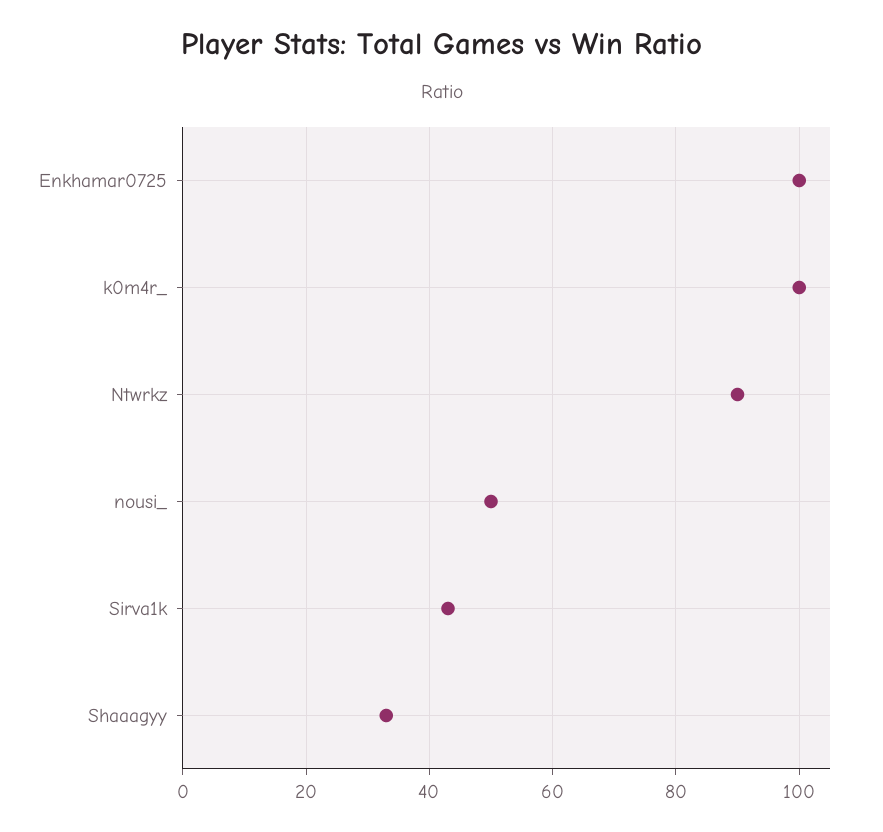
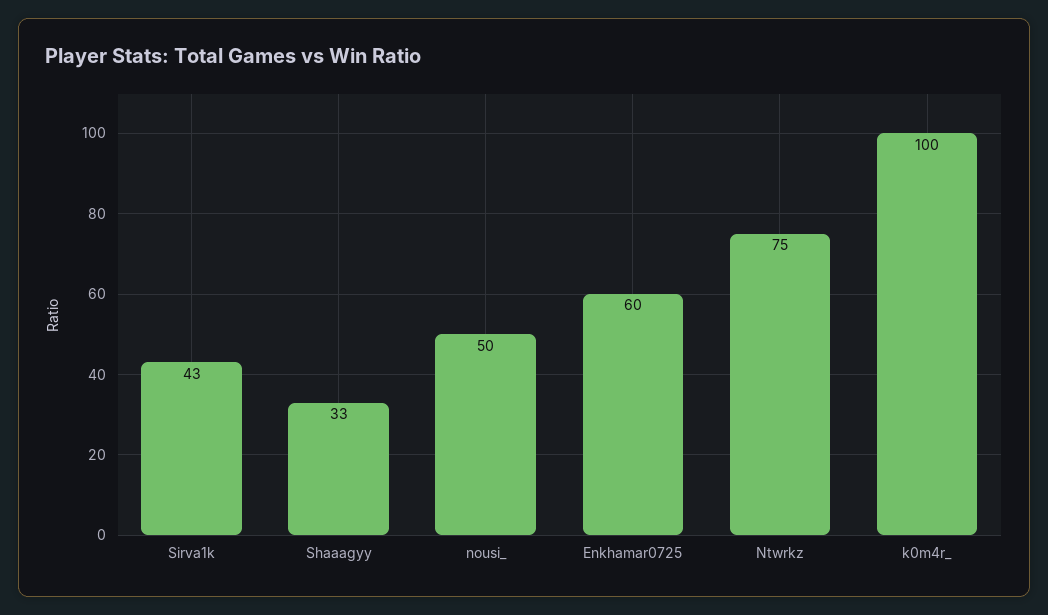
Enkhamar0725: 100 -> 60
Ntwrkz: 90 -> 75

